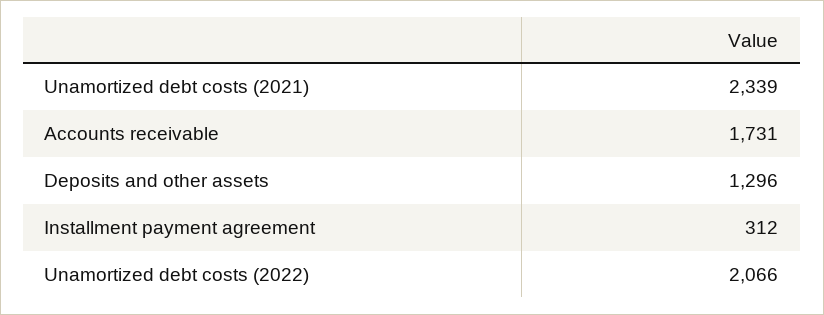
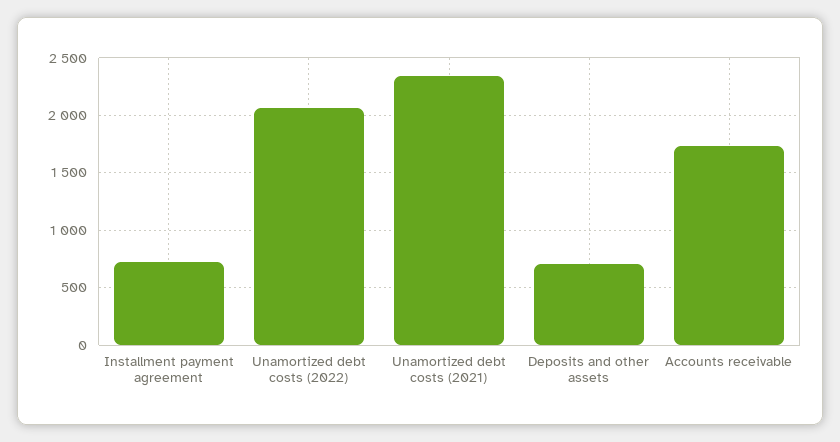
Deposits and other assets: 1296 -> 700
Installment payment agreement: 312 -> 700

